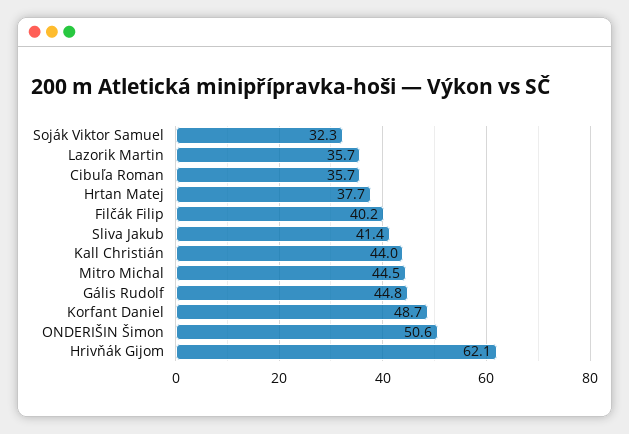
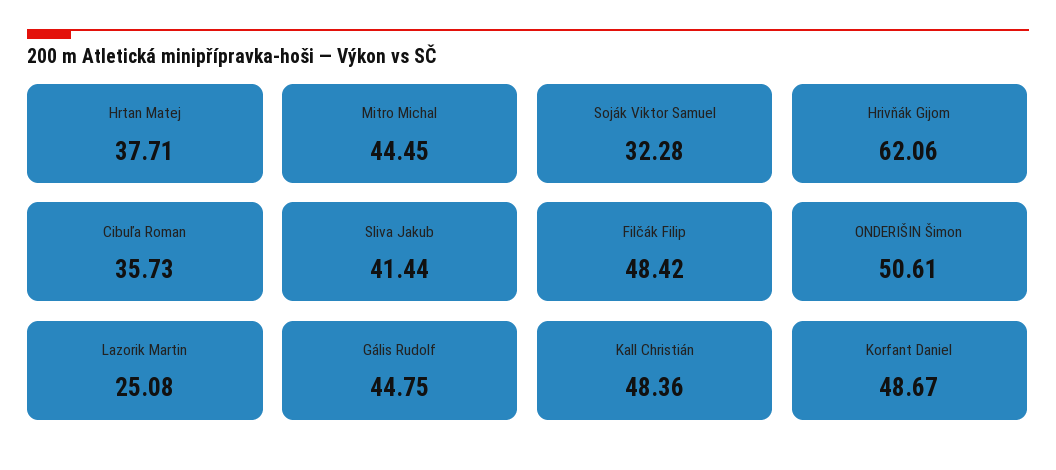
Lazorik Martin: 35.7 -> 25.08
Filčák Filip: 40.2 -> 48.42
Kall Christián: 44 -> 48.36

